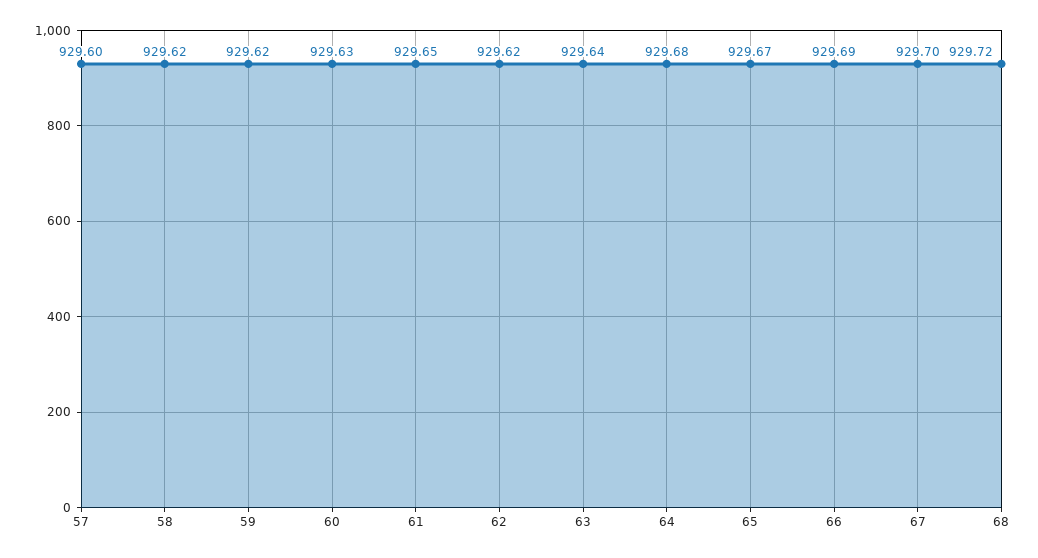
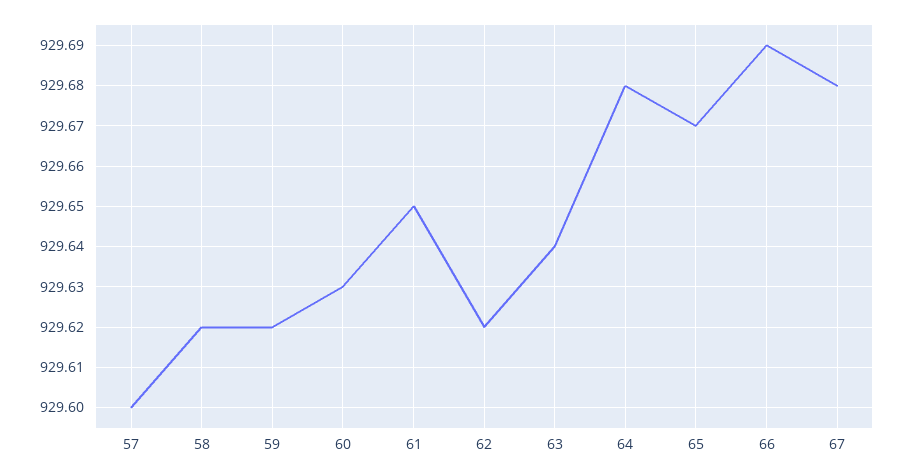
67: 929.7 -> 929.68
68: 929.72 -> none

